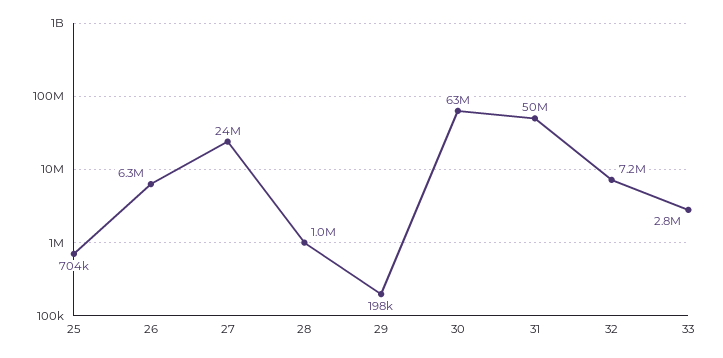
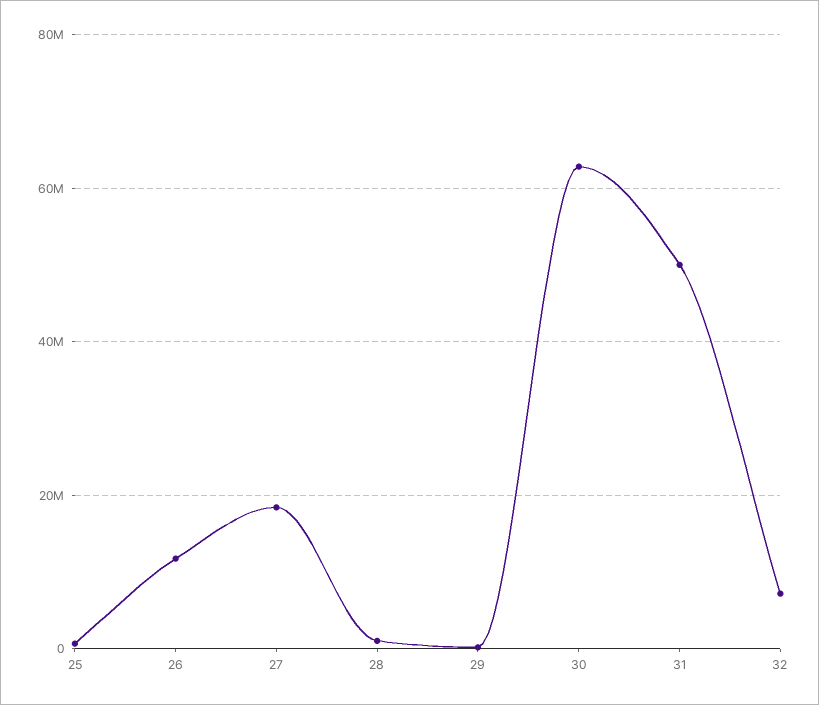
26: 6300000 -> 12000000
27: 24000000 -> 18000000
33: 2800000 -> none

